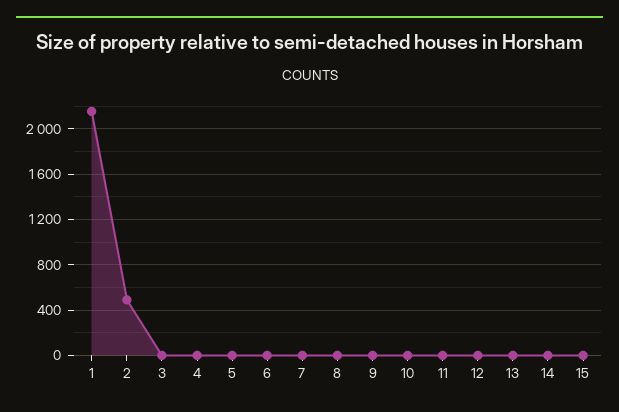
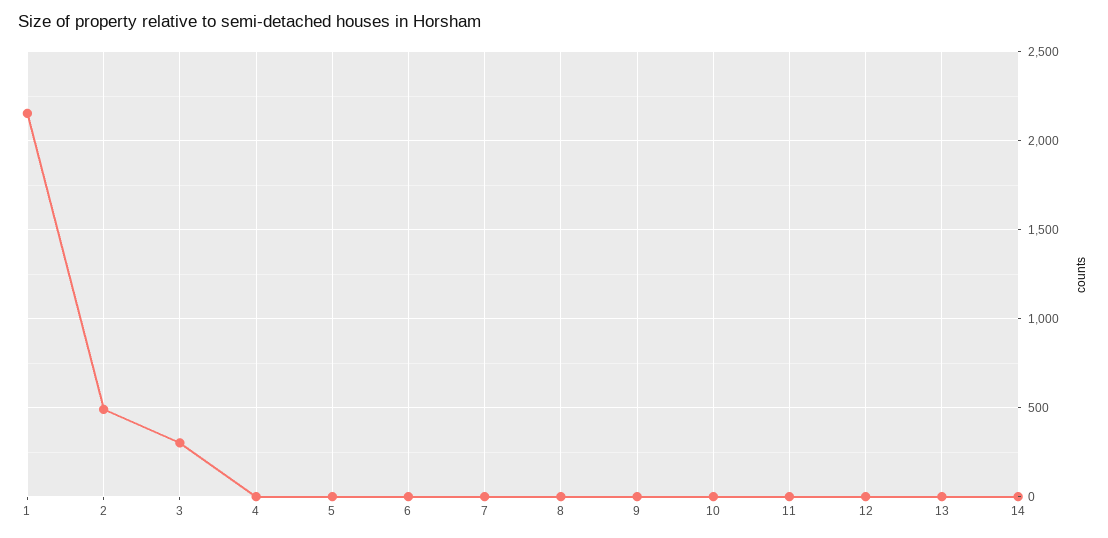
3: 0 -> 300
15: 0 -> none

